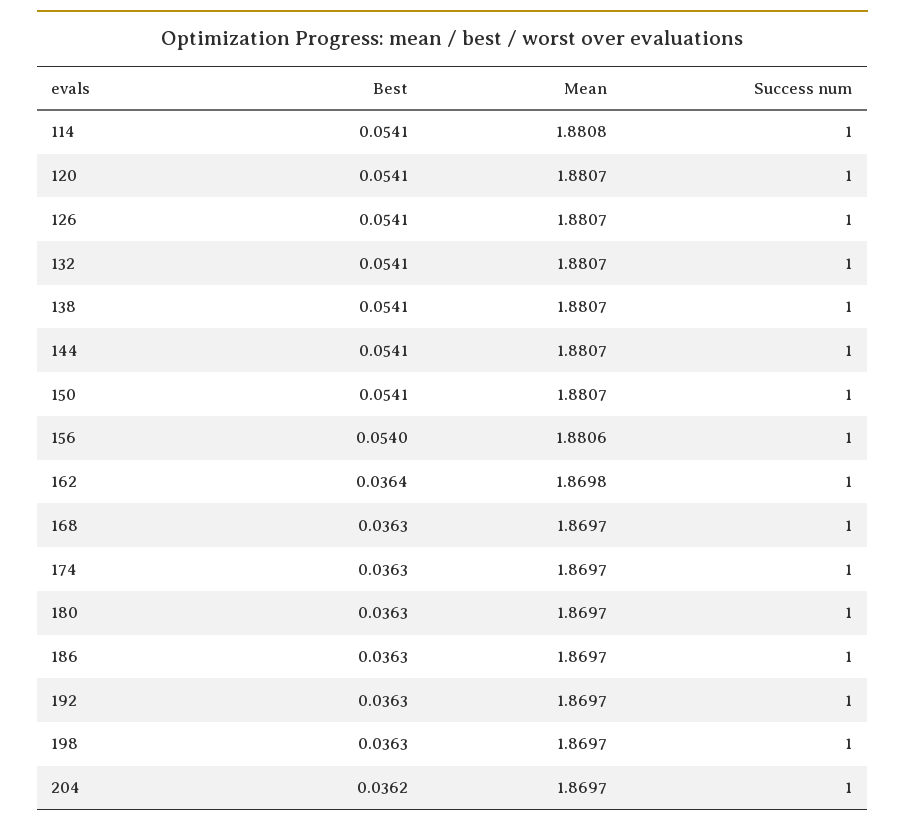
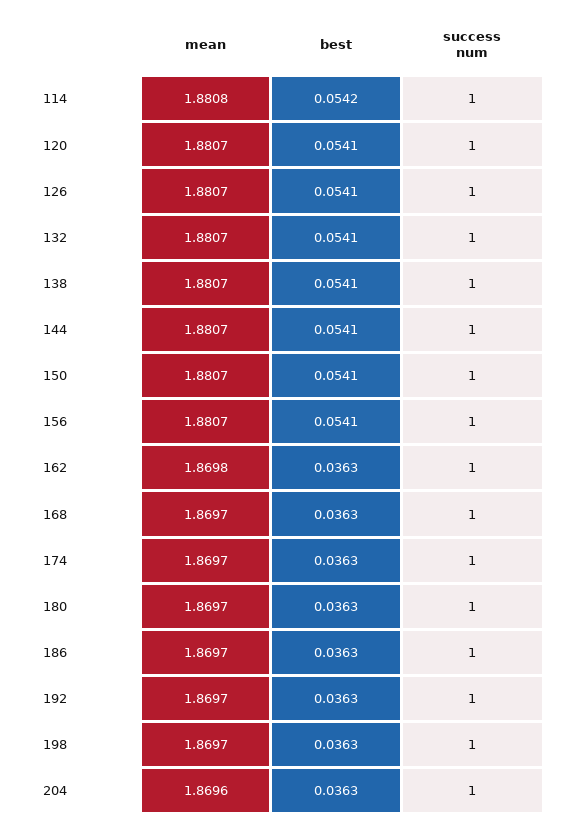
Best, 114: 0.0541 -> 0.0542
Best, 156: 0.054 -> 0.0541
Mean, 156: 1.8806 -> 1.8807
Best, 162: 0.0364 -> 0.0363
Best, 204: 0.0362 -> 0.0363
Mean, 204: 1.8697 -> 1.8696

